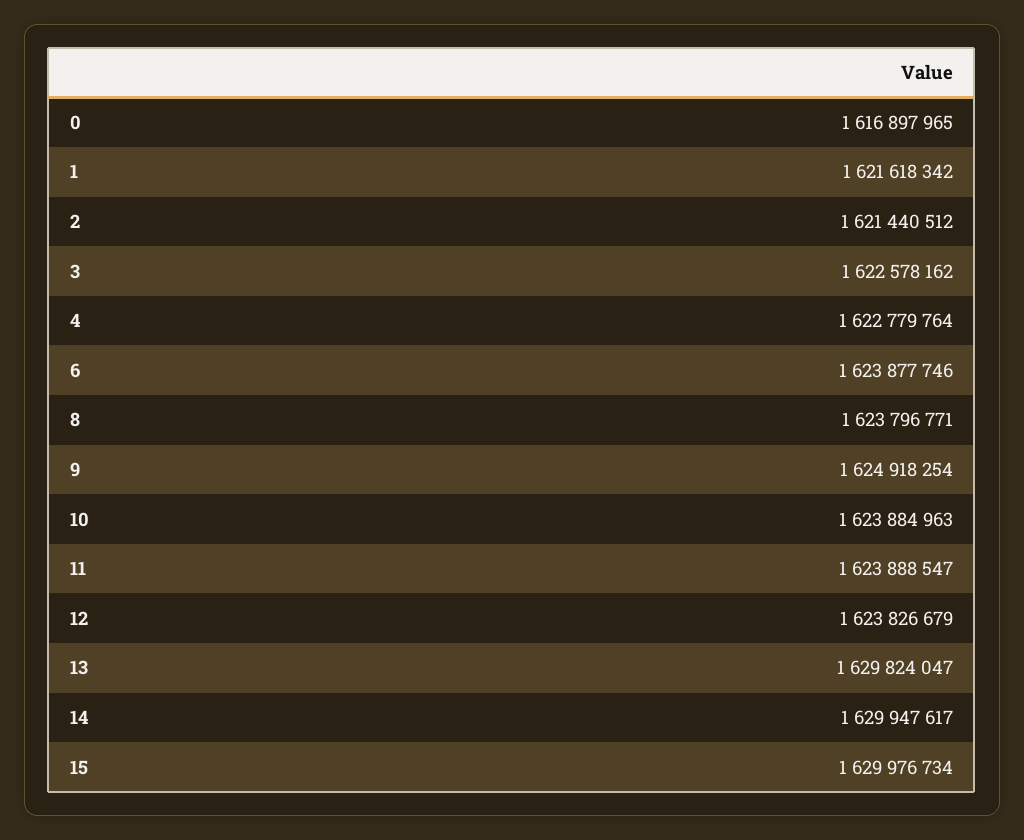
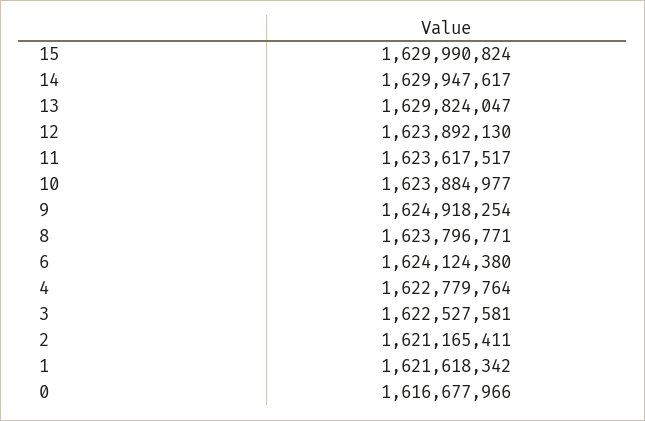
0: 1616897965 -> 1616677966
2: 1621440512 -> 1621165411
3: 1622578162 -> 1622527581
6: 1623877746 -> 1624124380
10: 1623884963 -> 1623884977
11: 1623888547 -> 1623617517
12: 1623826679 -> 1623892130
15: 1629976734 -> 1629990824

